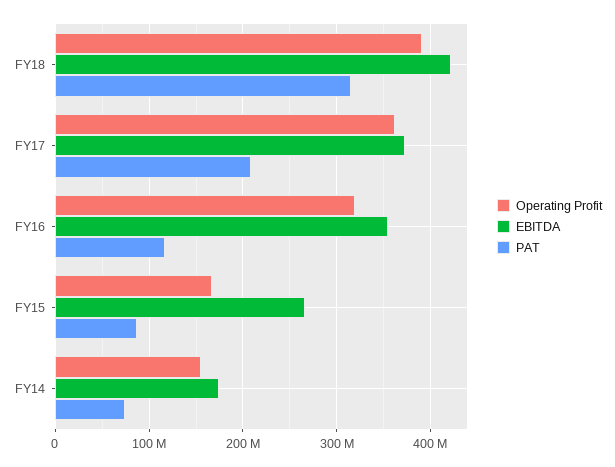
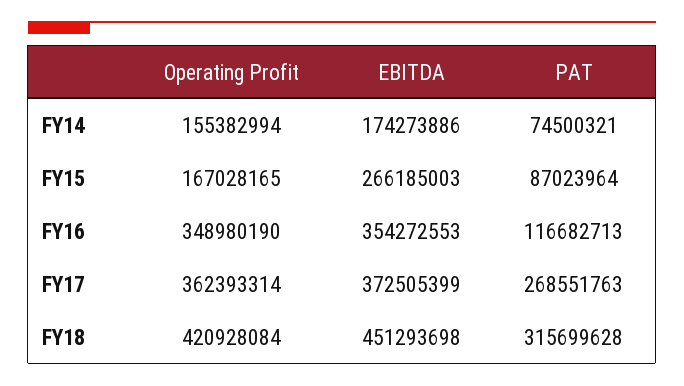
Operating Profit, FY18: 390000000 -> 420928084
EBITDA, FY18: 420000000 -> 451293698
PAT, FY17: 210000000 -> 268551763
Operating Profit, FY16: 320000000 -> 348980190

